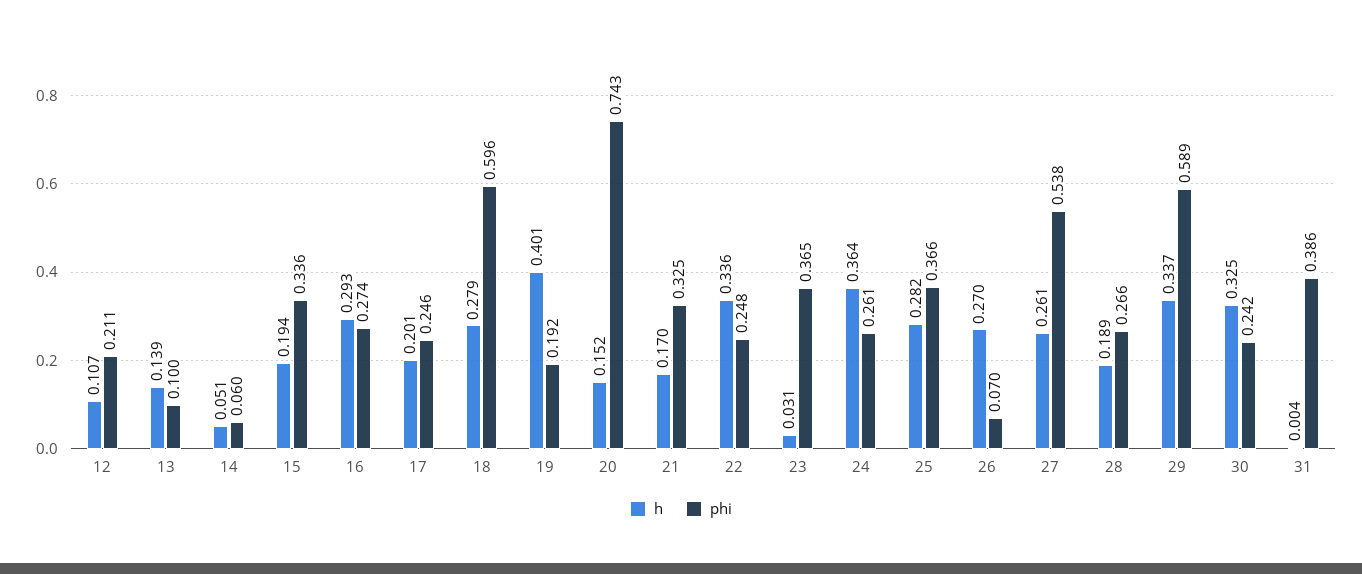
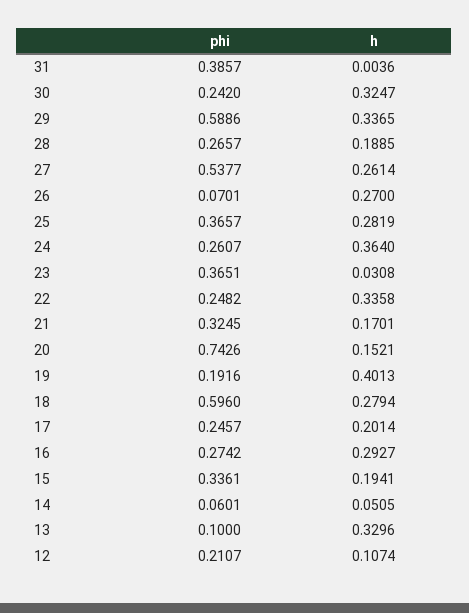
h, 13: 0.139 -> 0.3296

